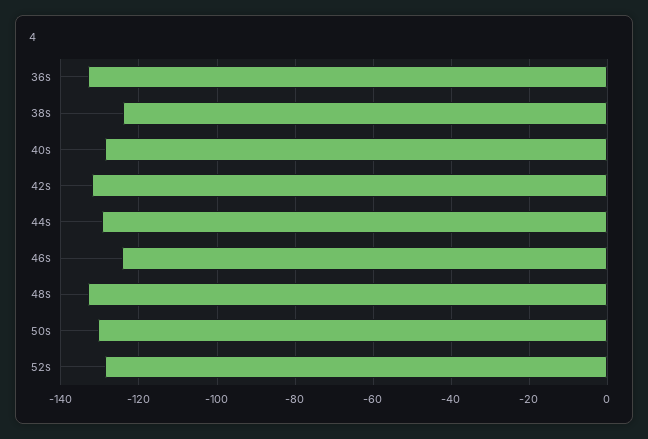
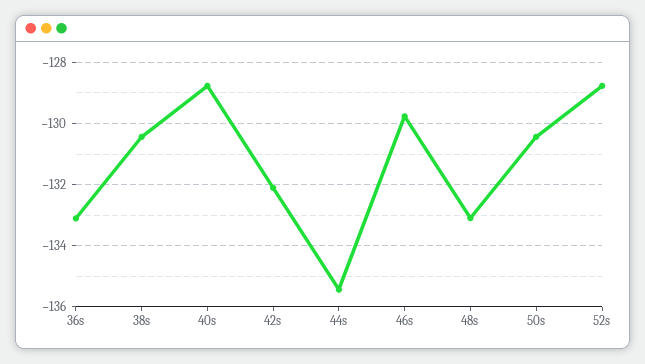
38s: -124 -> -130.4
44s: -130 -> -135.4
46s: -124 -> -129.8

